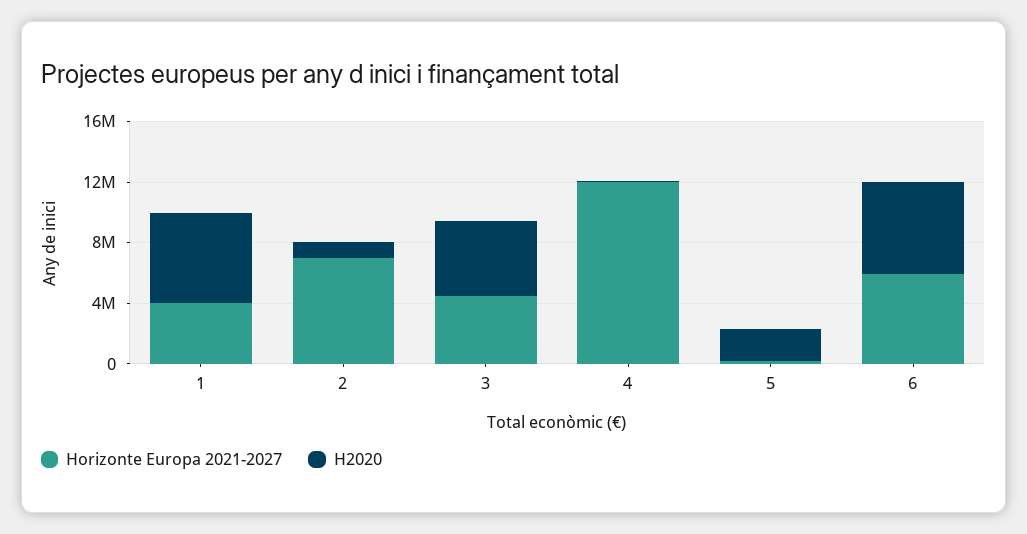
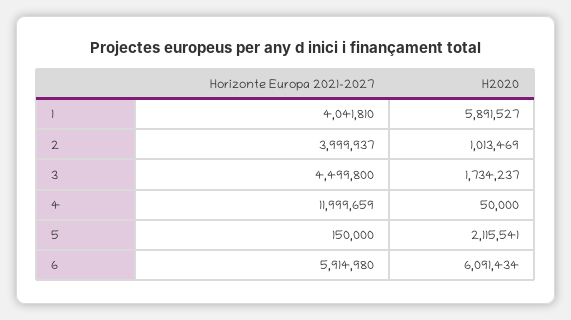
Horizonte Europa 2021-2027, 2: 7000000 -> 3999937
H2020, 3: 5000000 -> 1734237

